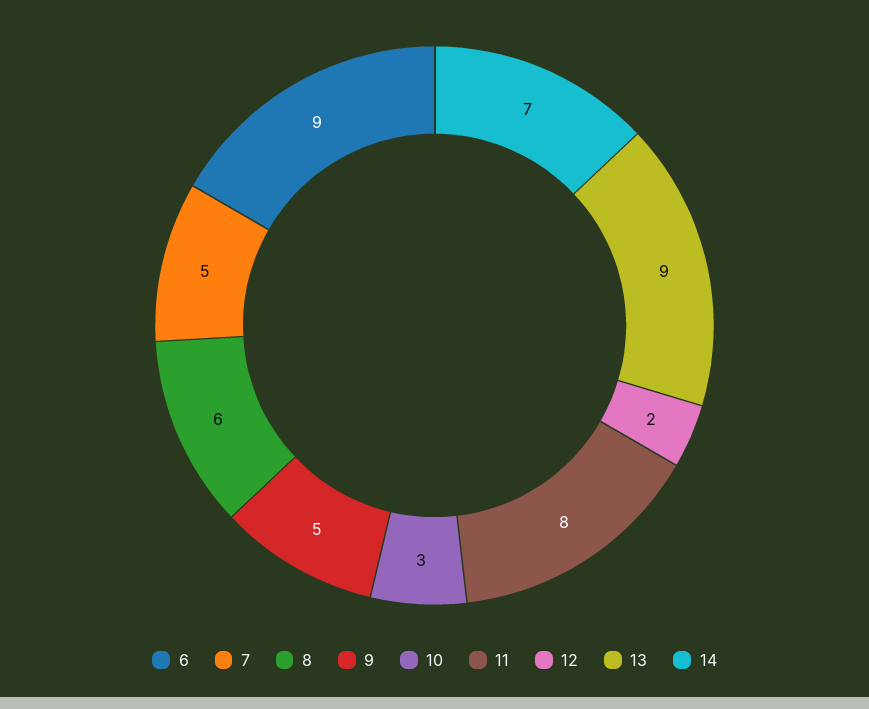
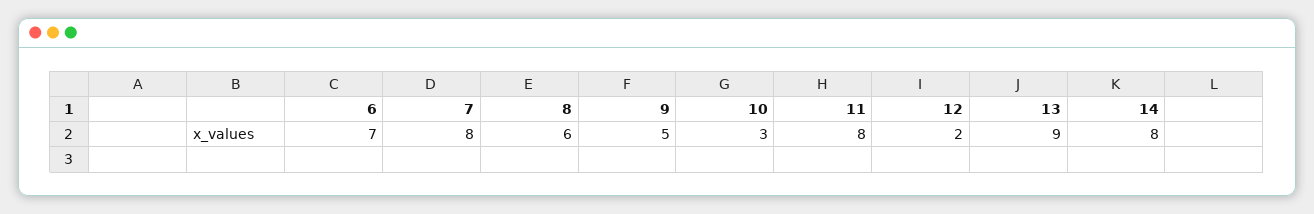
6: 9 -> 7
7: 5 -> 8
14: 7 -> 8

